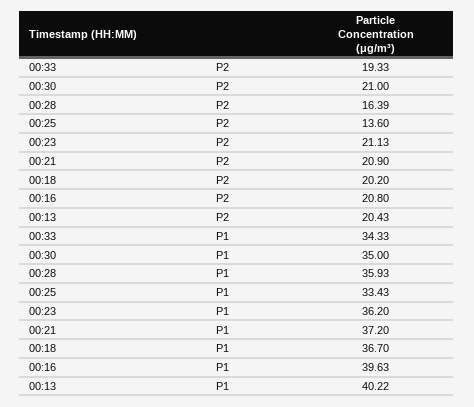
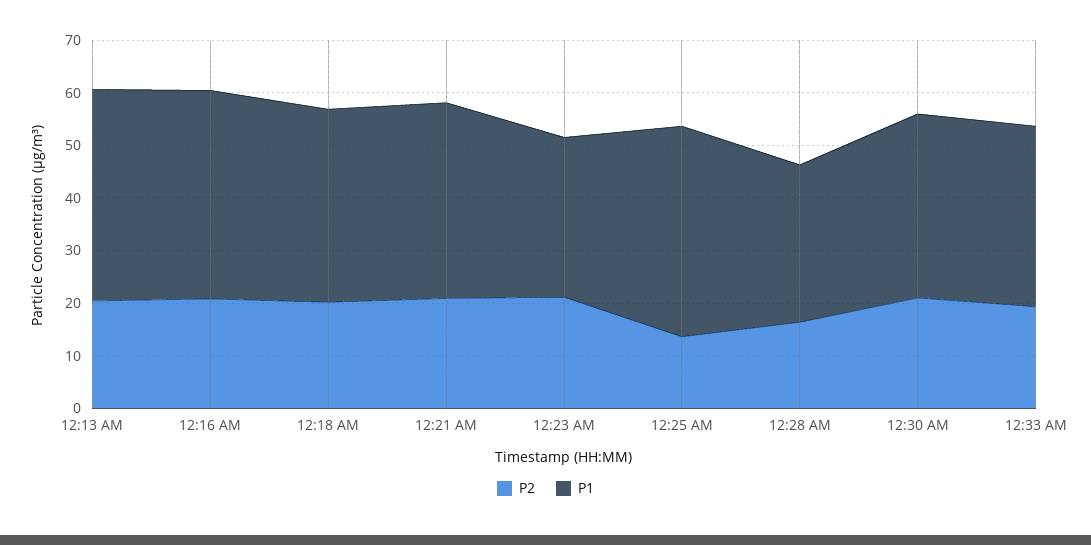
P1, 00:28: 35.93 -> 30
P1, 00:25: 33.43 -> 40
P1, 00:23: 36.2 -> 30

